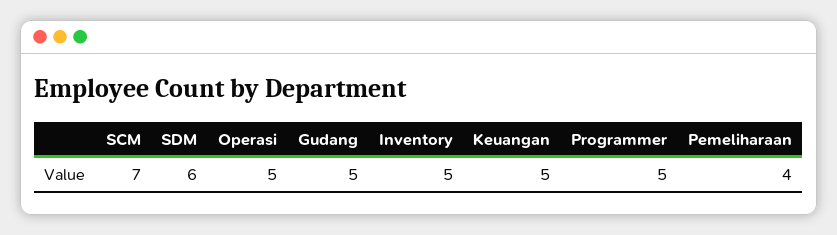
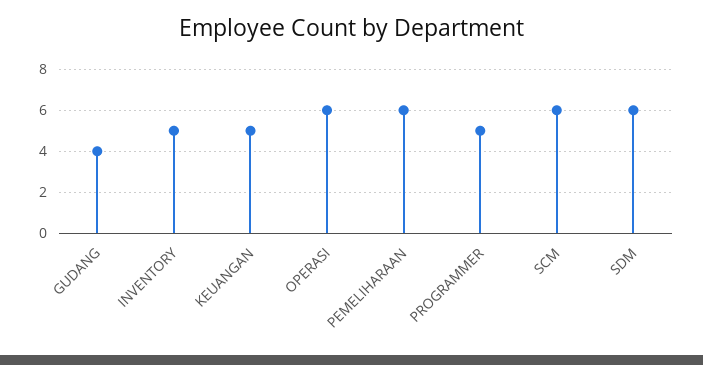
SCM: 7 -> 6
Operasi: 5 -> 6
Gudang: 5 -> 4
Pemeliharaan: 4 -> 6

